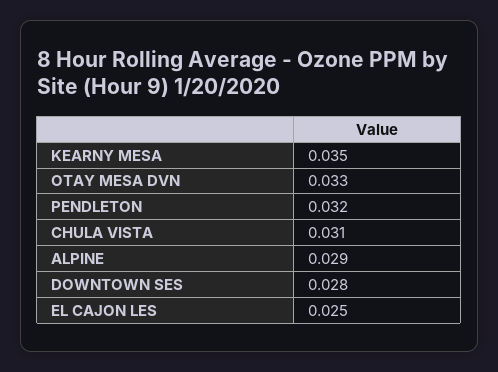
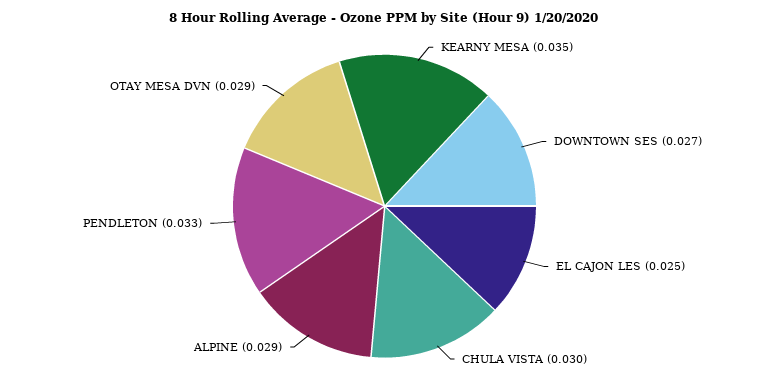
OTAY MESA DVN: 0.033 -> 0.029
PENDLETON: 0.032 -> 0.033
CHULA VISTA: 0.031 -> 0.03
DOWNTOWN SES: 0.028 -> 0.027

